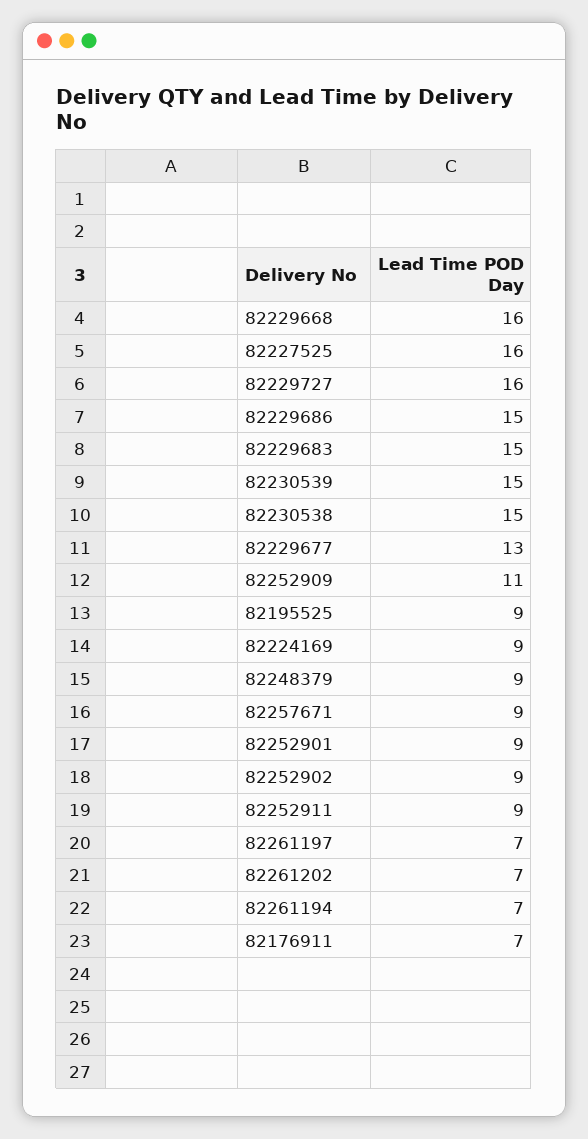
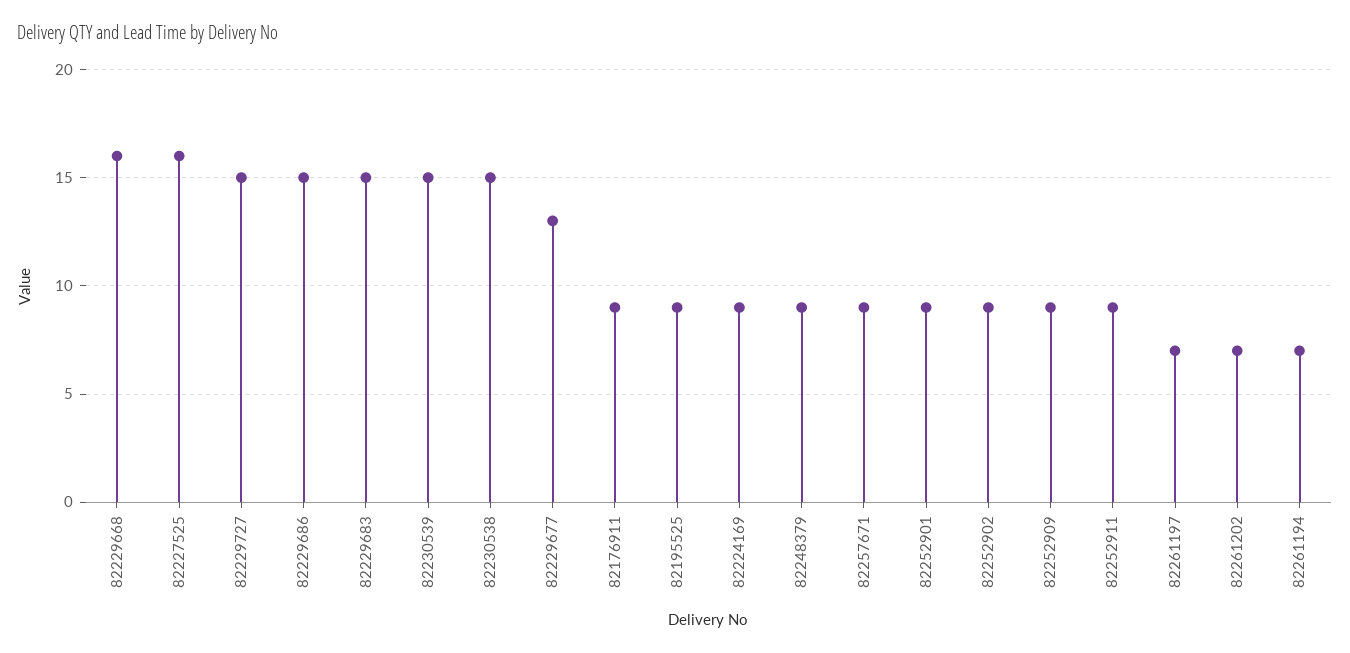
82229727: 16 -> 15
82252909: 11 -> 9
82176911: 7 -> 9

